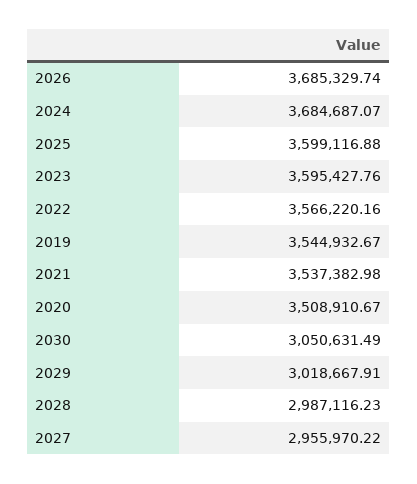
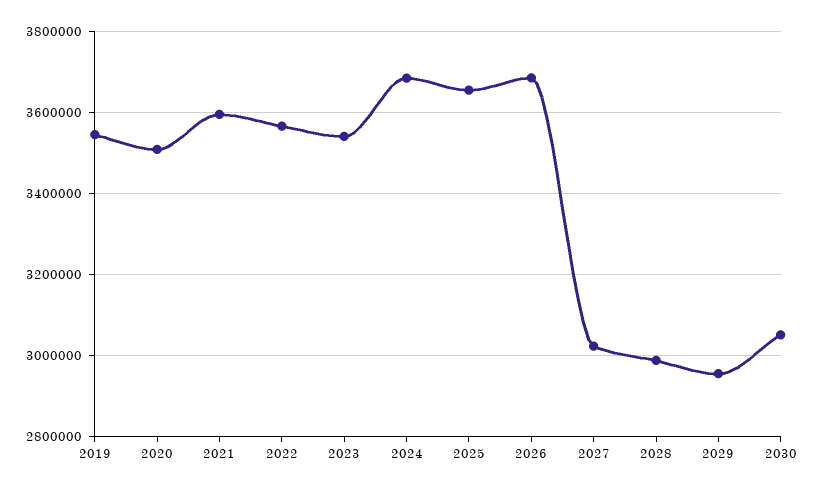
2025: 3599116.88 -> 3660000
2023: 3595427.76 -> 3540000
2021: 3537382.98 -> 3600000
2029: 3018667.91 -> 2960000
2027: 2955970.22 -> 3020000

